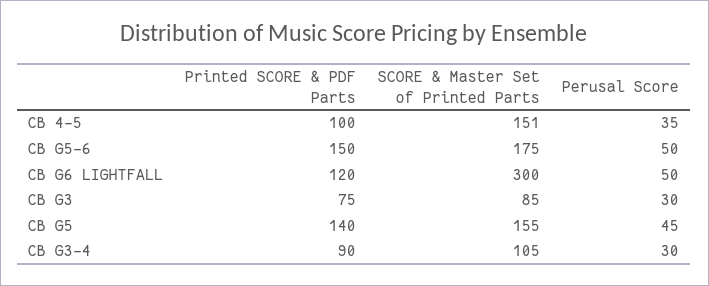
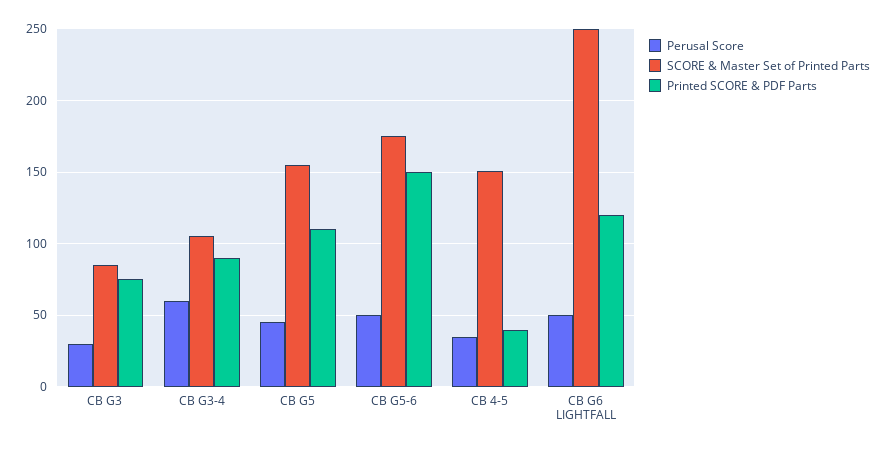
Printed SCORE & PDF Parts, CB 4-5: 100 -> 40
SCORE & Master Set of Printed Parts, CB G6 LIGHTFALL: 300 -> 250
Printed SCORE & PDF Parts, CB G5: 140 -> 110
Perusal Score, CB G3-4: 30 -> 60

